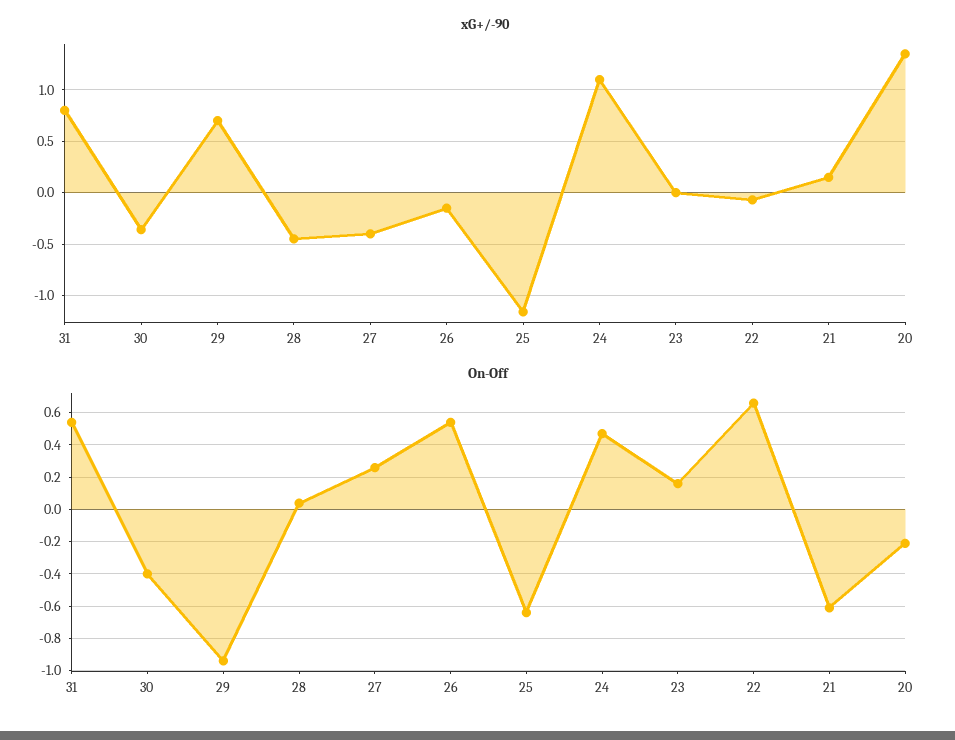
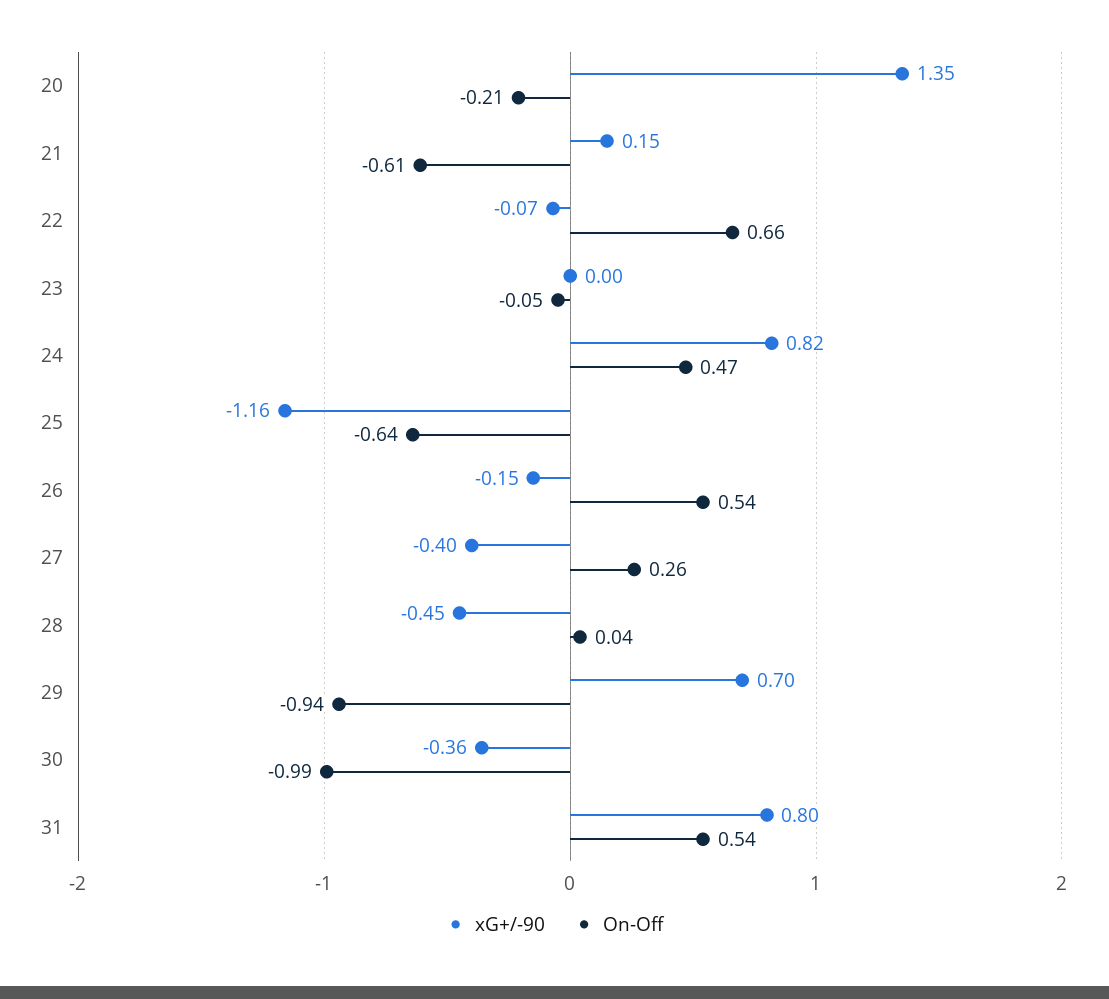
xG+/-90, 24: 1.1 -> 0.82
On-Off, 30: -0.4 -> -0.99
On-Off, 23: 0.15 -> -0.05

